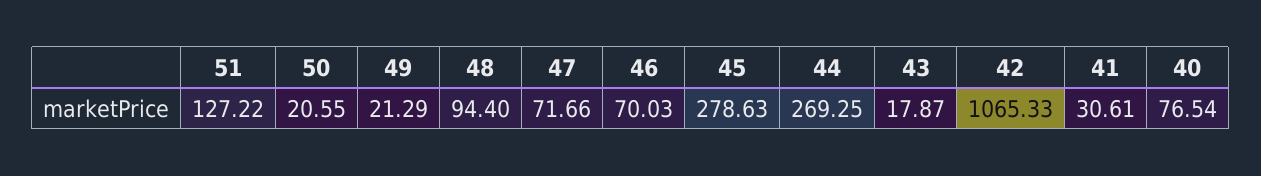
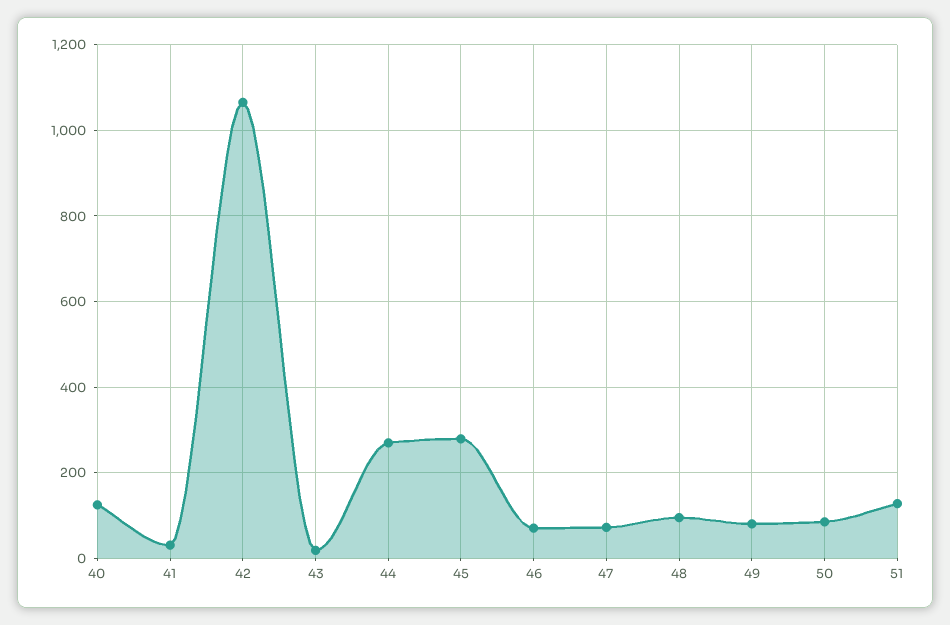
50: 20.55 -> 80
49: 21.29 -> 80
40: 76.54 -> 120

